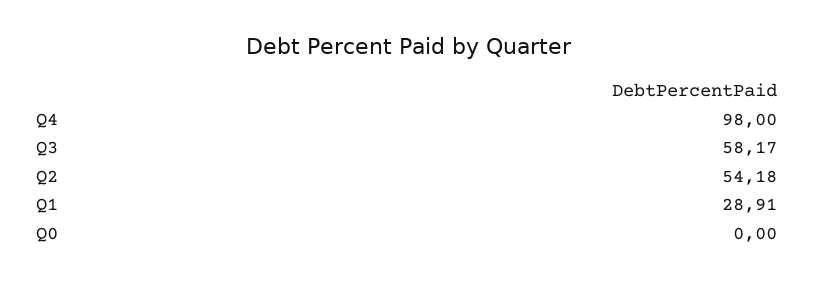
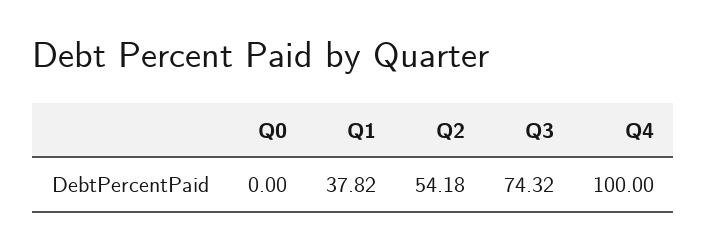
Q4: 98 -> 100
Q3: 58.17 -> 74.32
Q1: 28.91 -> 37.82

